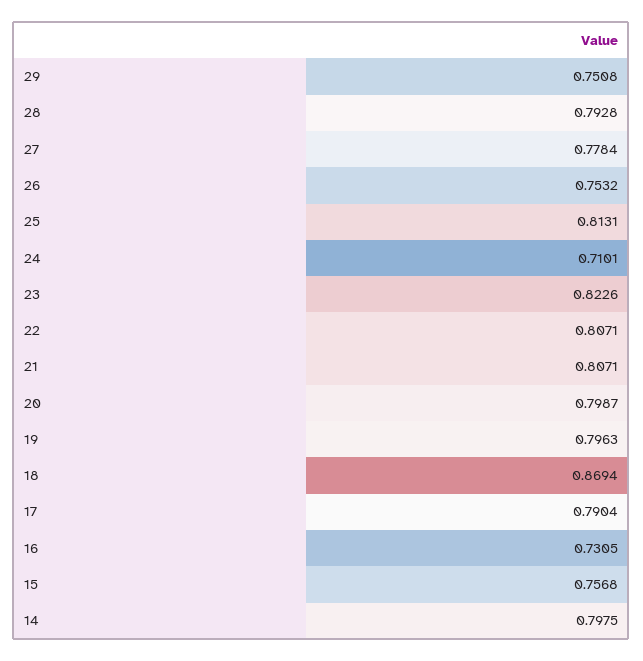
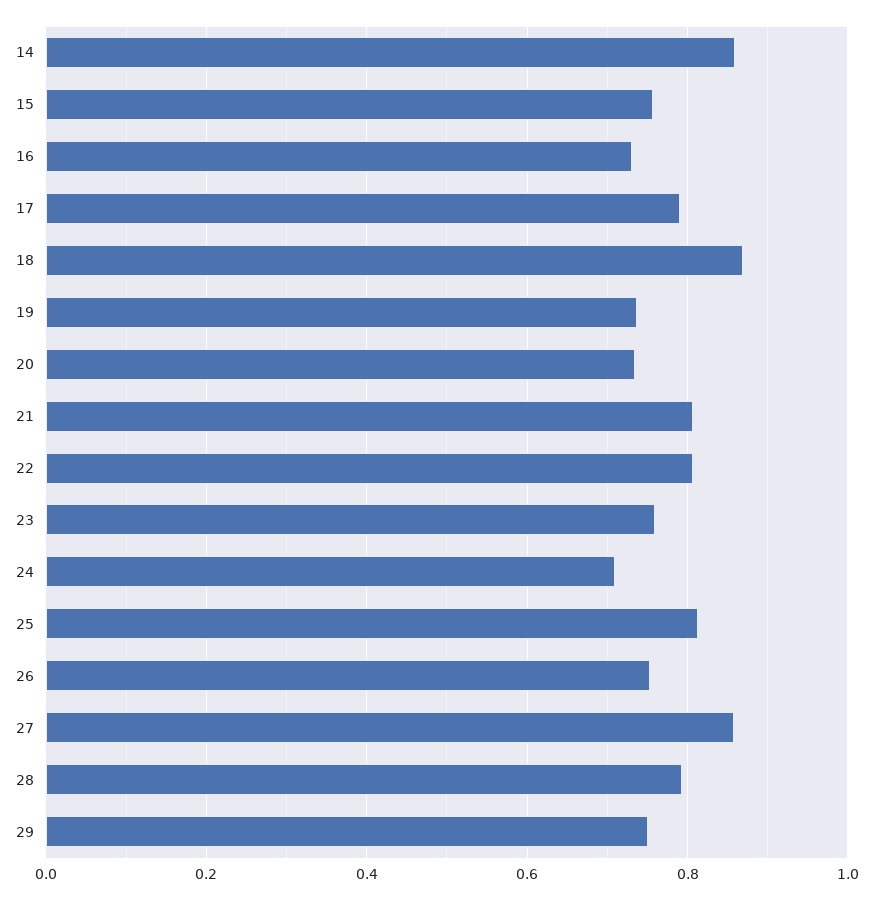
27: 0.7784 -> 0.86
23: 0.8226 -> 0.76
20: 0.7987 -> 0.74
19: 0.7963 -> 0.74
14: 0.7975 -> 0.86

